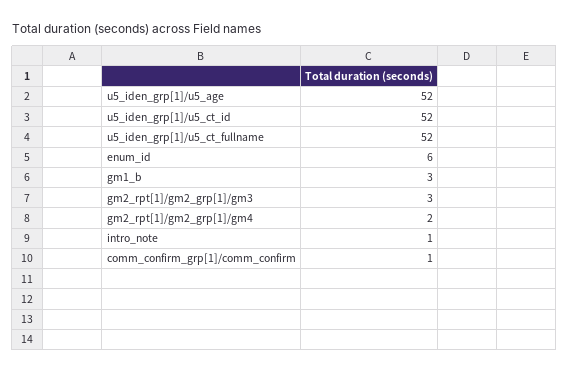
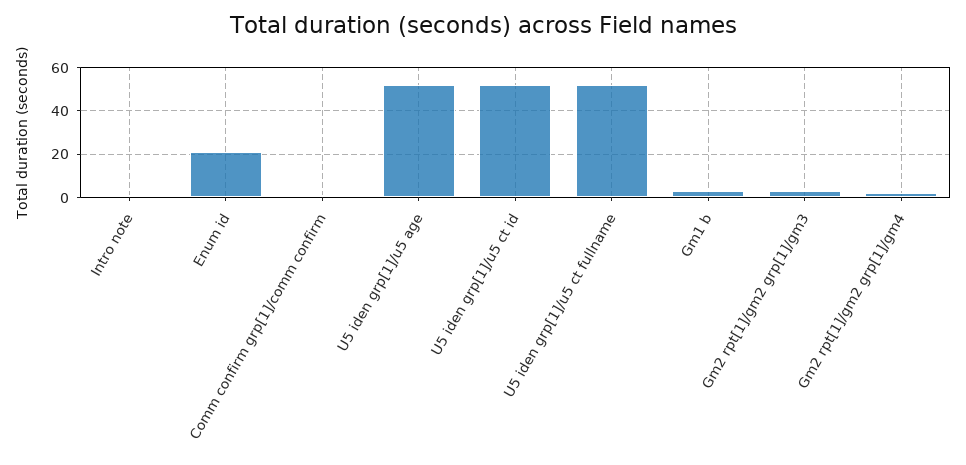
enum_id: 6 -> 20

